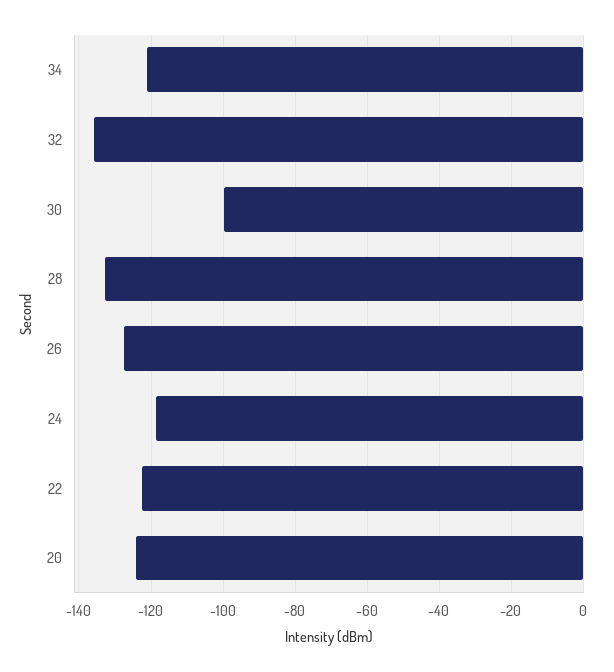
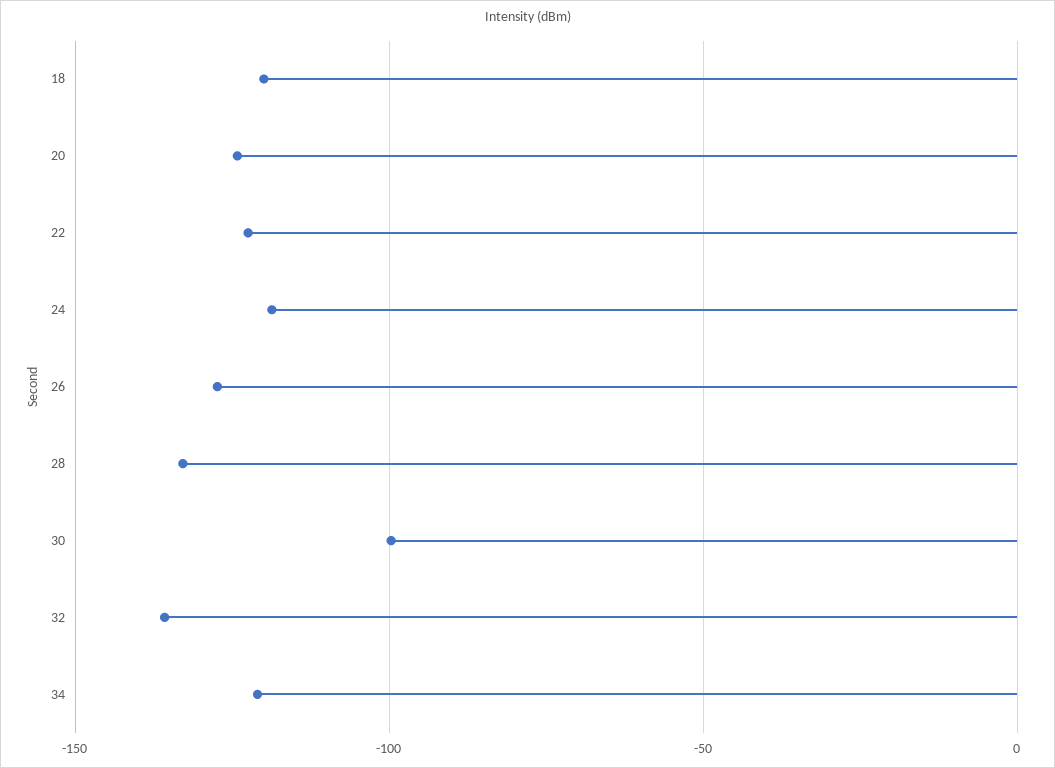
18: none -> -120

